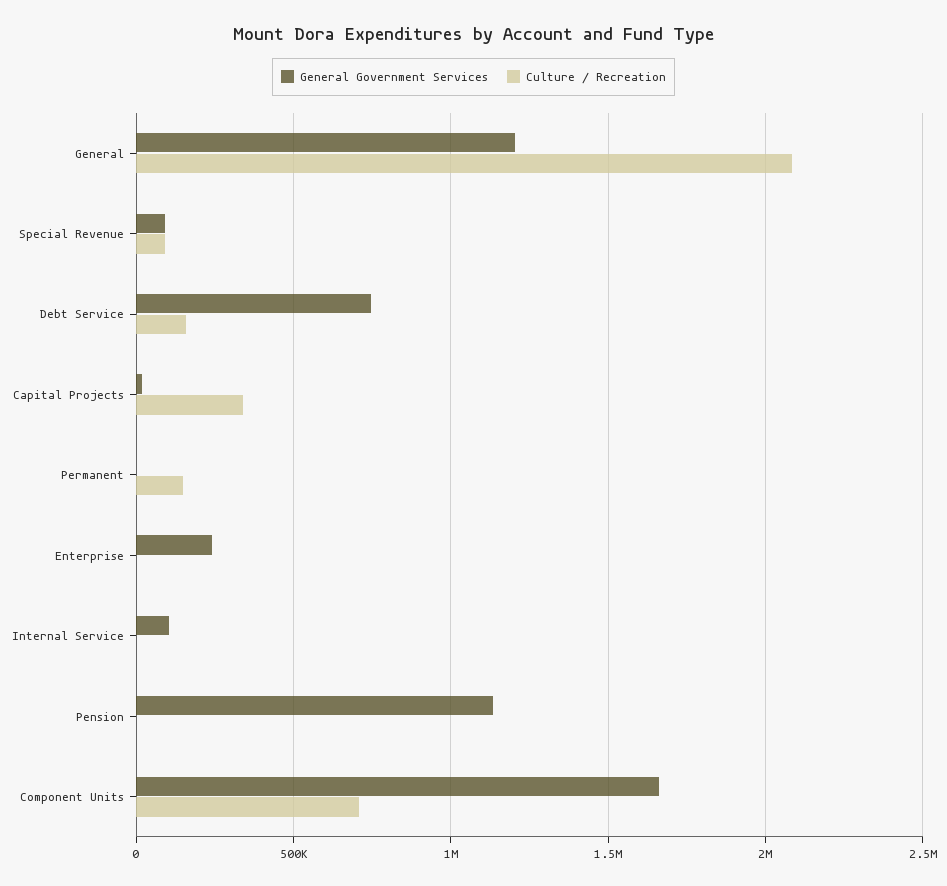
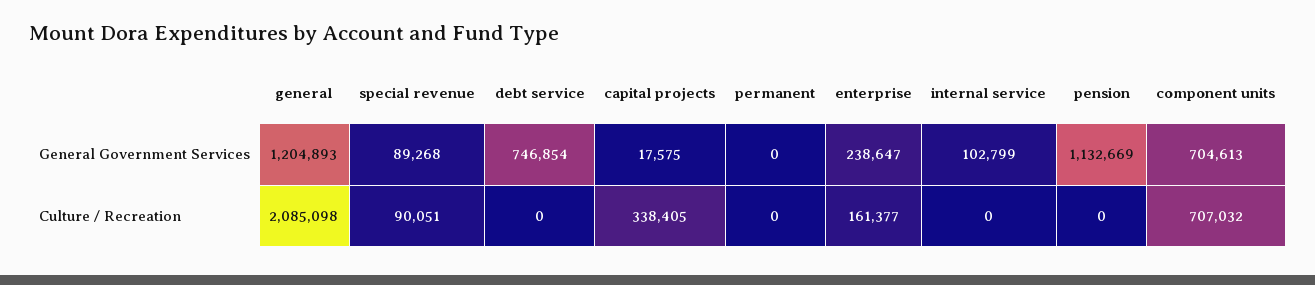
Culture / Recreation, Debt Service: 150000 -> 0
Culture / Recreation, Permanent: 150000 -> 0
Culture / Recreation, Enterprise: 0 -> 161377
General Government Services, Component Units: 1650000 -> 704613

